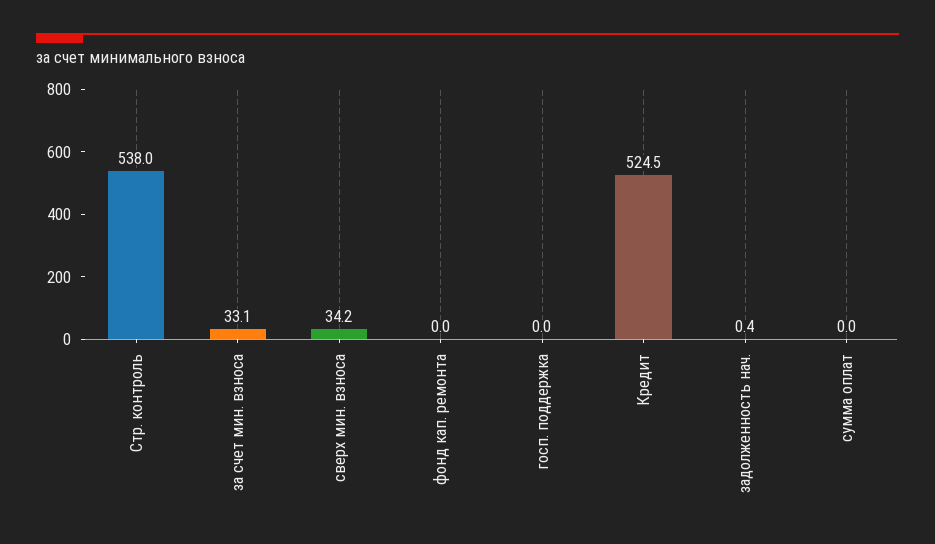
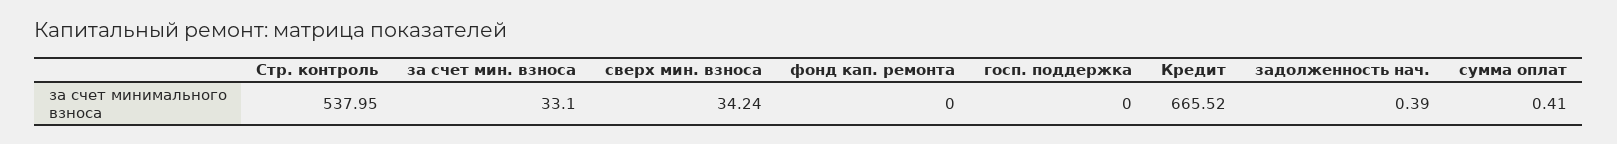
Кредит: 524.5 -> 665.52
сумма оплат: 0 -> 0.41

